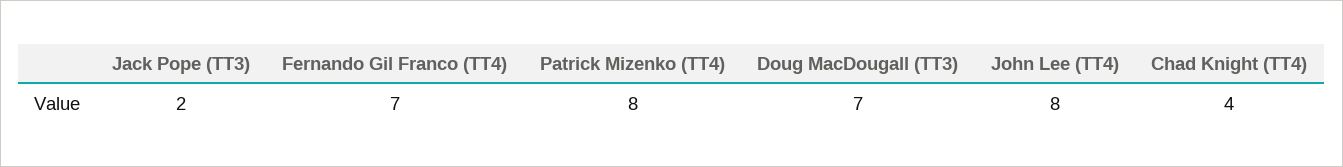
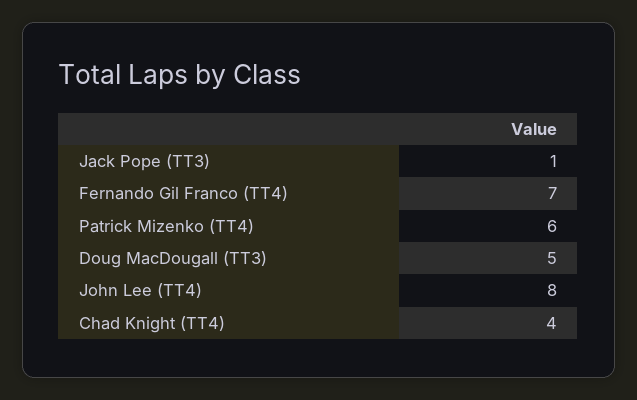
Jack Pope (TT3): 2 -> 1
Patrick Mizenko (TT4): 8 -> 6
Doug MacDougall (TT3): 7 -> 5

